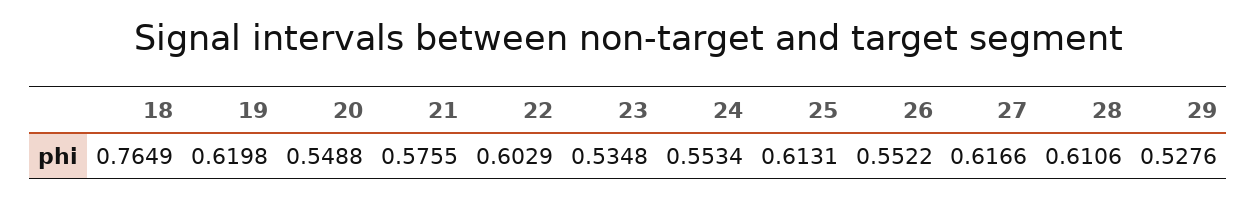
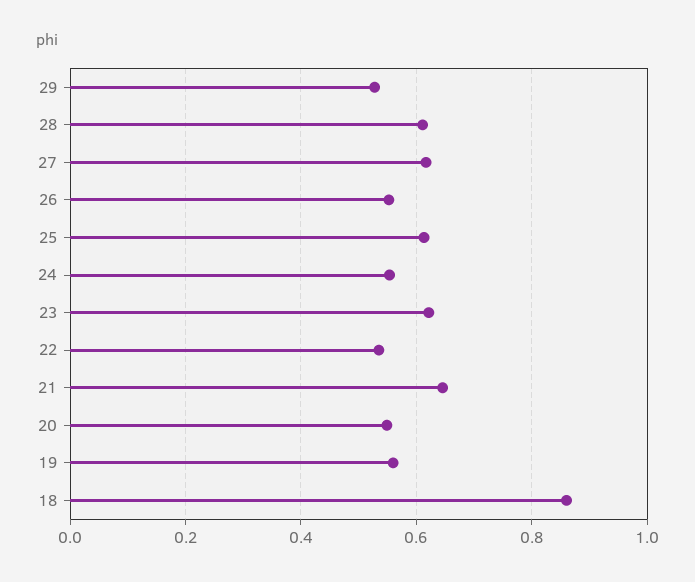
18: 0.7649 -> 0.86
19: 0.6198 -> 0.56
21: 0.5755 -> 0.64
22: 0.6029 -> 0.54
23: 0.5348 -> 0.62

